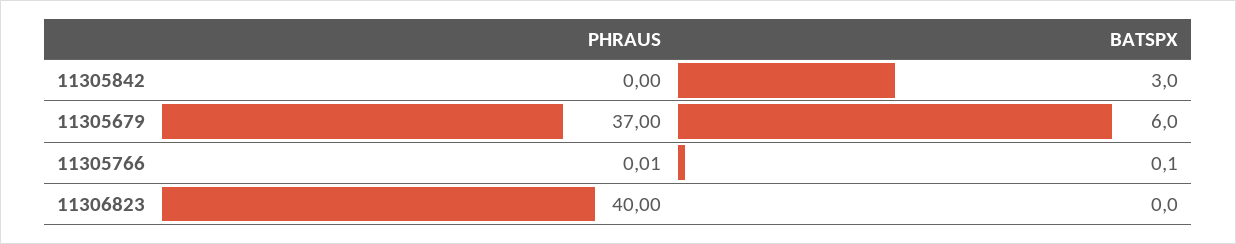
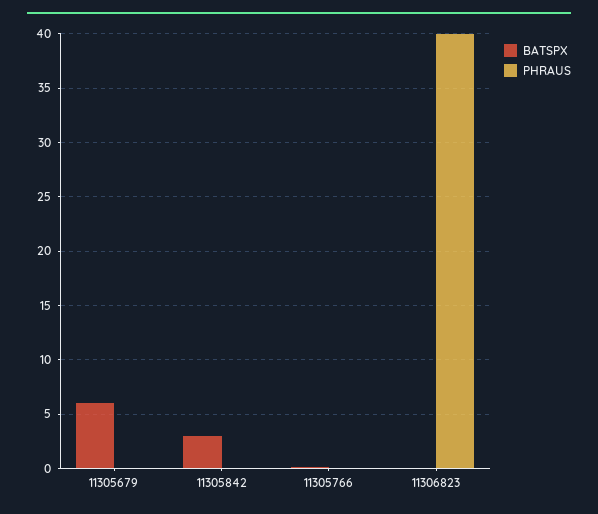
PHRAUS, 11305679: 37 -> 0

